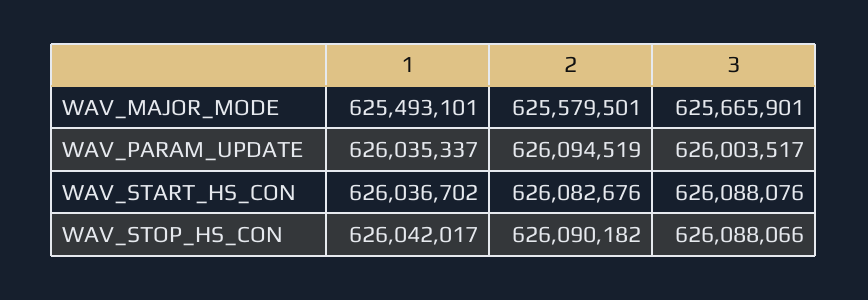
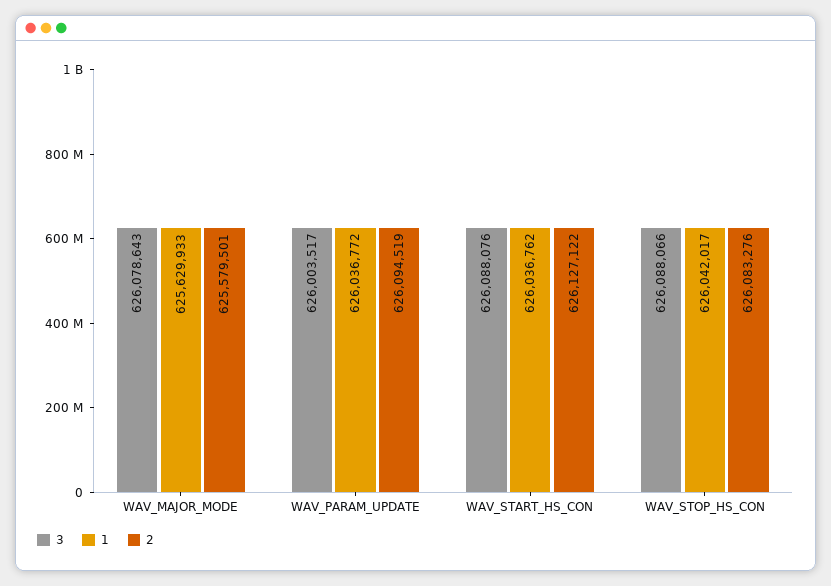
1, WAV_MAJOR_MODE: 625493101 -> 625629933
3, WAV_MAJOR_MODE: 625665901 -> 626078643
1, WAV_PARAM_UPDATE: 626035337 -> 626036772
1, WAV_START_HS_CON: 626036702 -> 626036762
2, WAV_START_HS_CON: 626082676 -> 626127122
2, WAV_STOP_HS_CON: 626090182 -> 626083276

